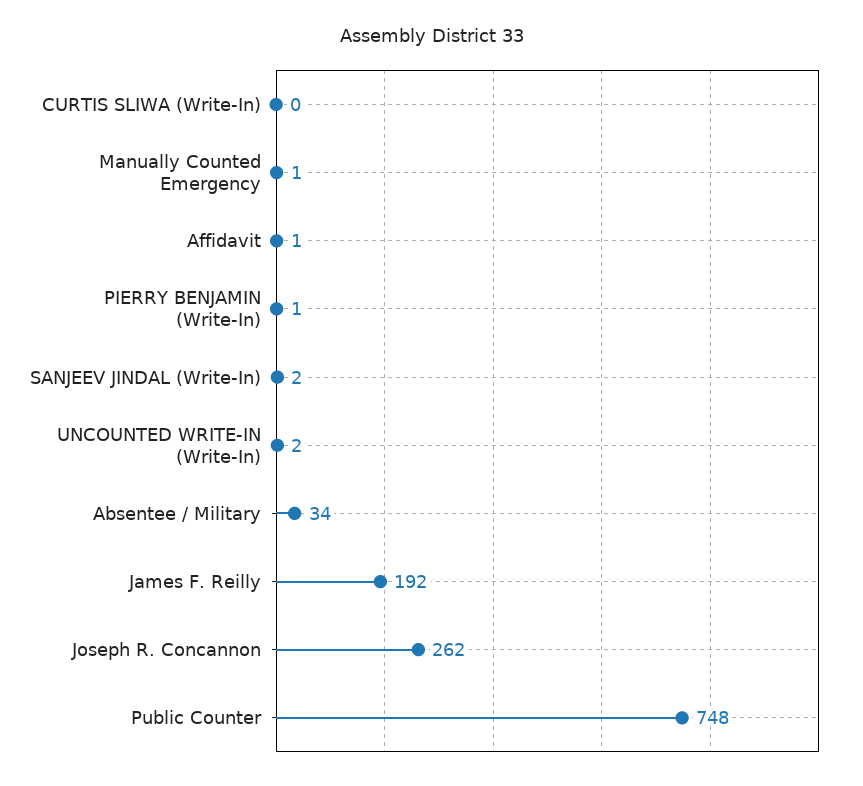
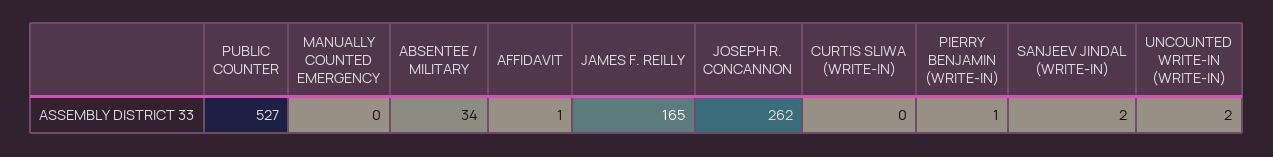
Manually Counted Emergency: 1 -> 0
James F. Reilly: 192 -> 165
Public Counter: 748 -> 527

